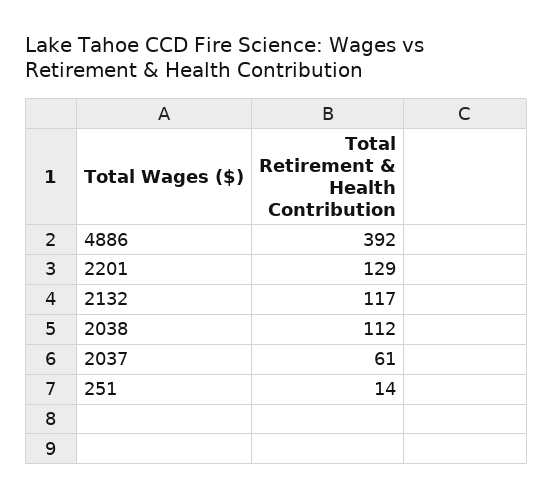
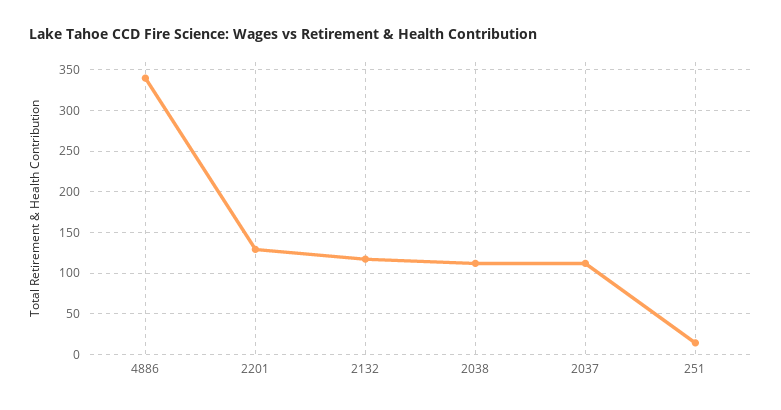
4886: 392 -> 340
2037: 61 -> 110

